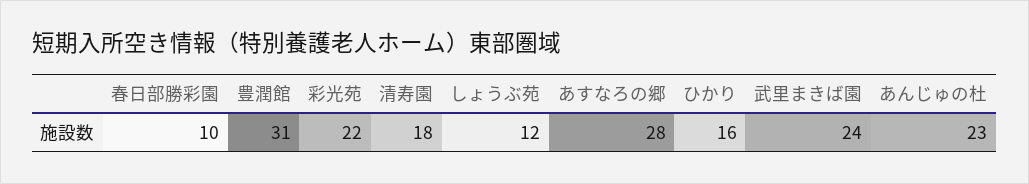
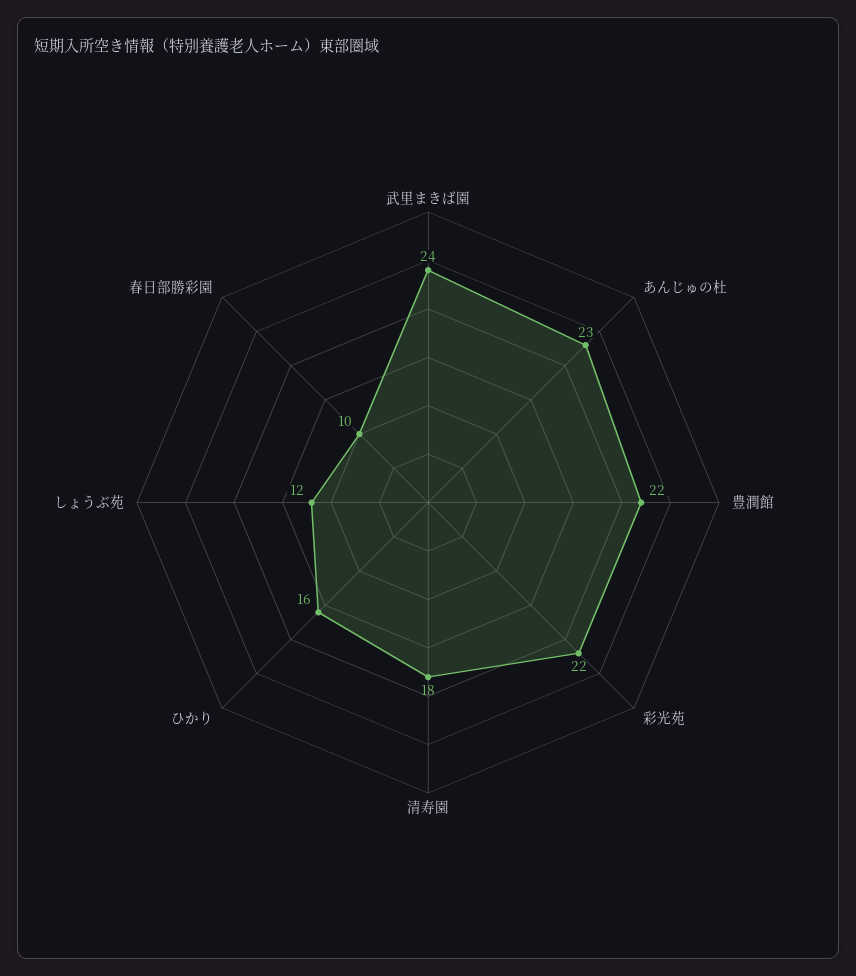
豊潤館: 31 -> 22
あすなろの郷: 28 -> none

